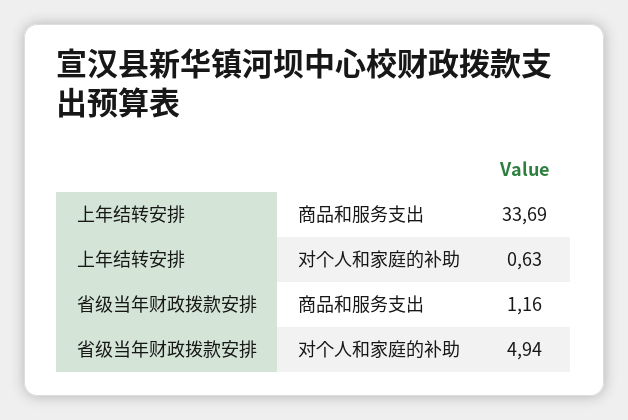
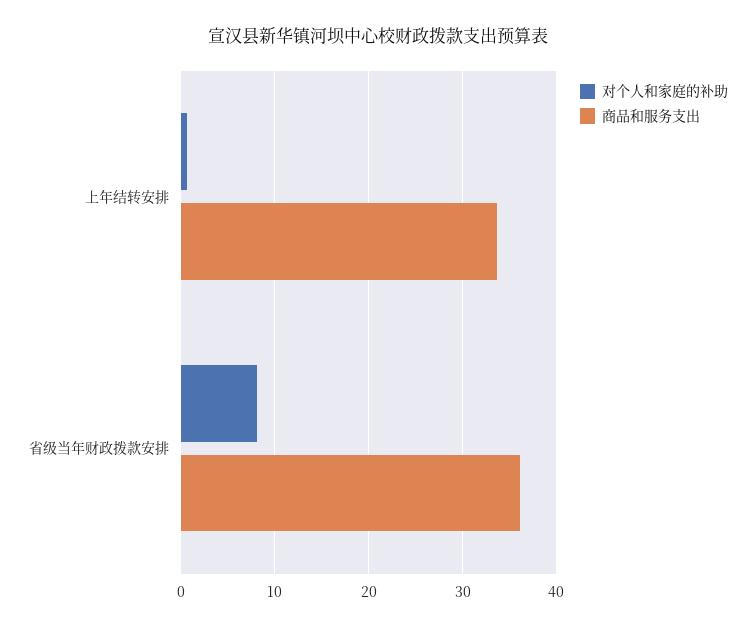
商品和服务支出, 省级当年财政拨款安排: 1.16 -> 36
对个人和家庭的补助, 省级当年财政拨款安排: 4.94 -> 8

